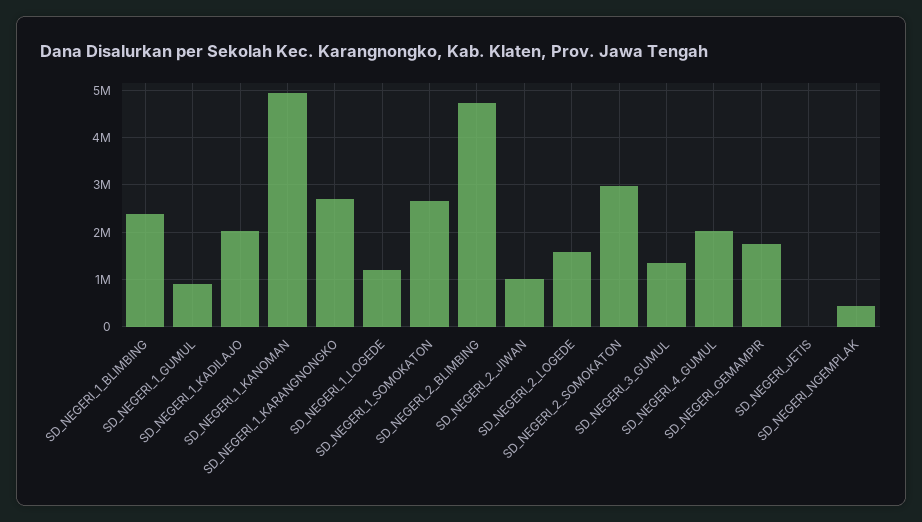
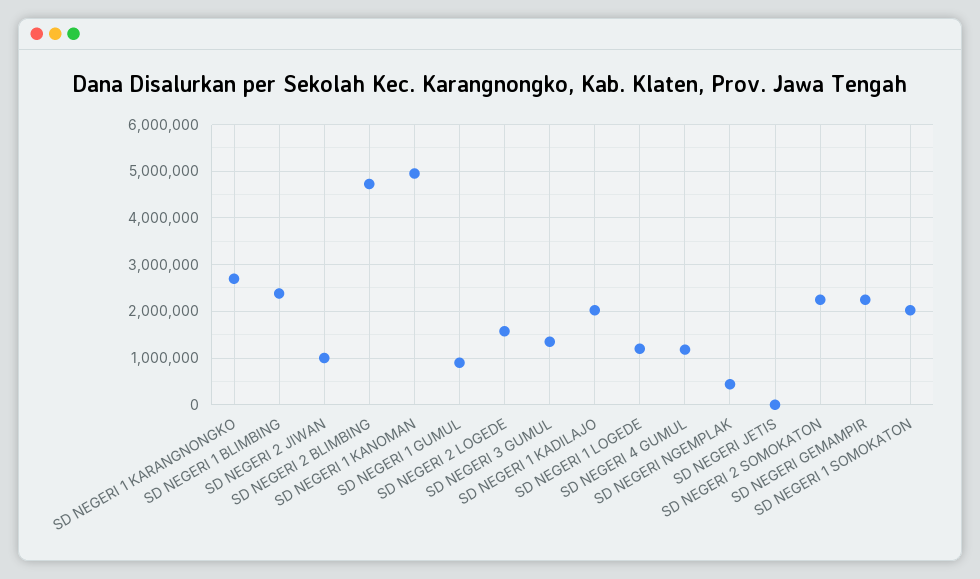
SD_NEGERI_1_SOMOKATON: 2600000 -> 2000000
SD_NEGERI_2_SOMOKATON: 3000000 -> 2200000
SD_NEGERI_4_GUMUL: 2000000 -> 1200000
SD_NEGERI_GEMAMPIR: 1800000 -> 2200000

